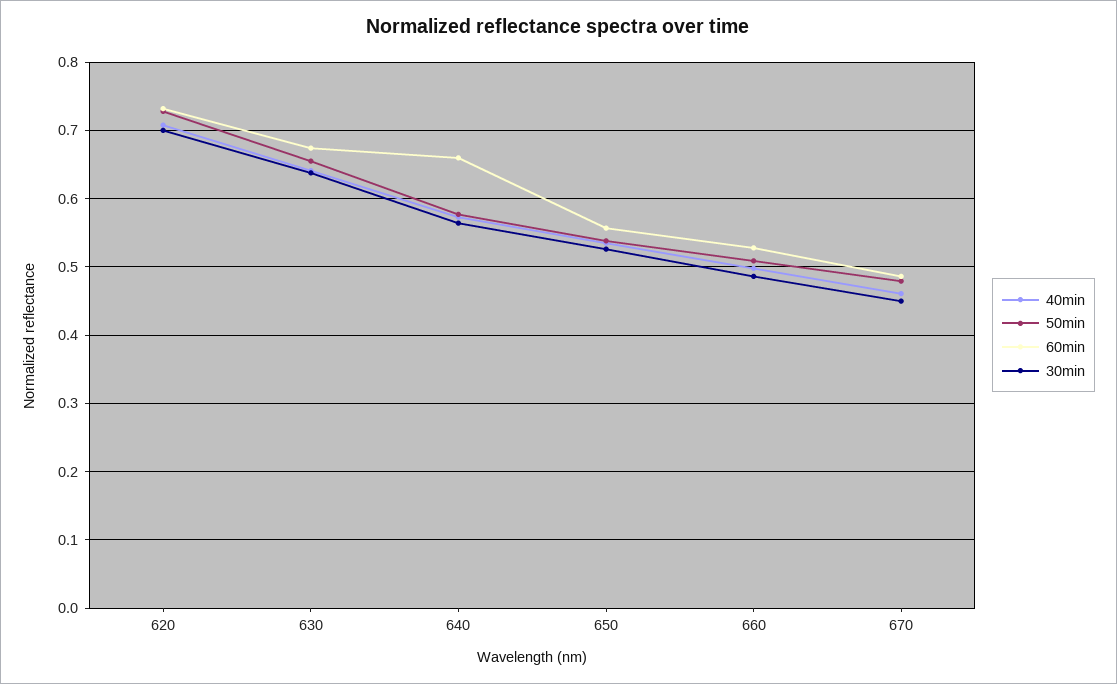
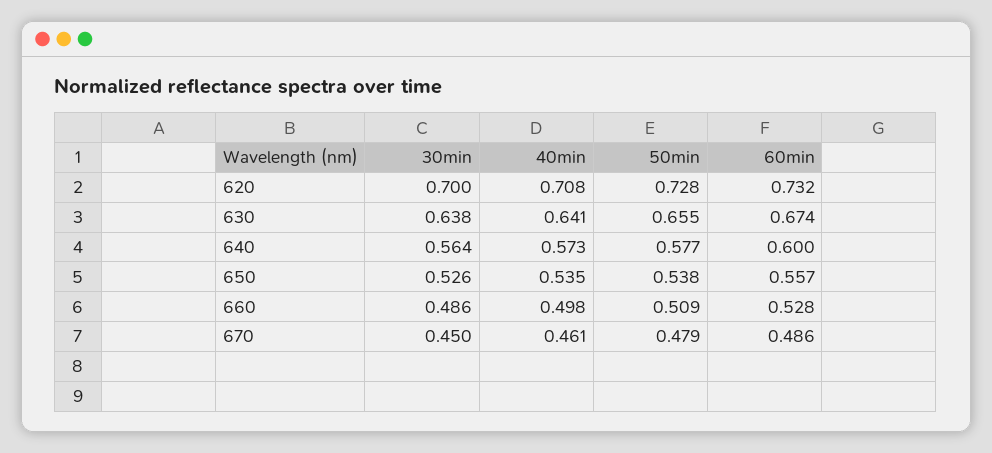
60min, 640: 0.66 -> 0.6

